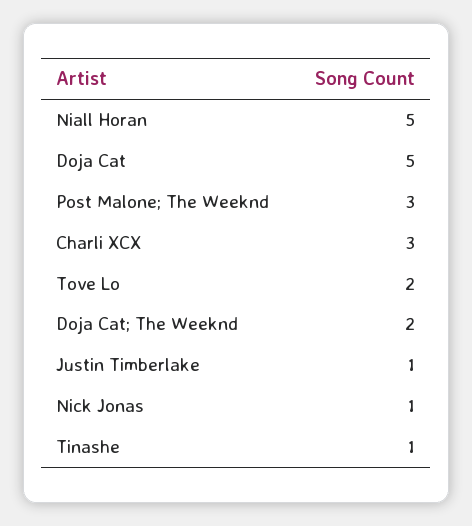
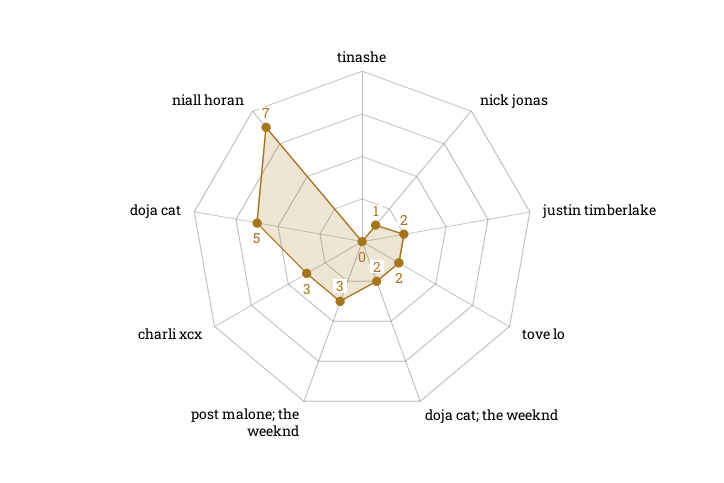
Niall Horan: 5 -> 7
Justin Timberlake: 1 -> 2
Tinashe: 1 -> 0

